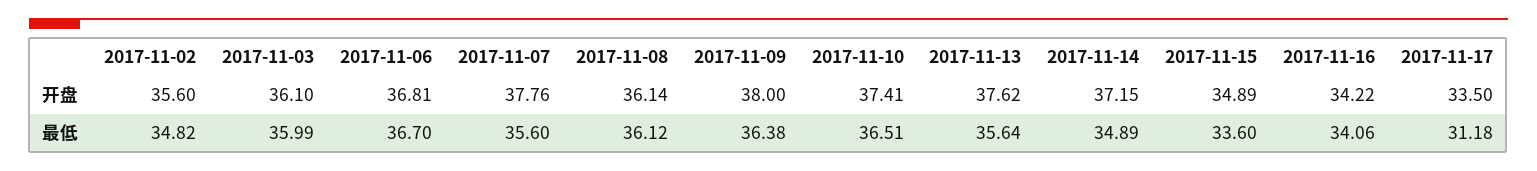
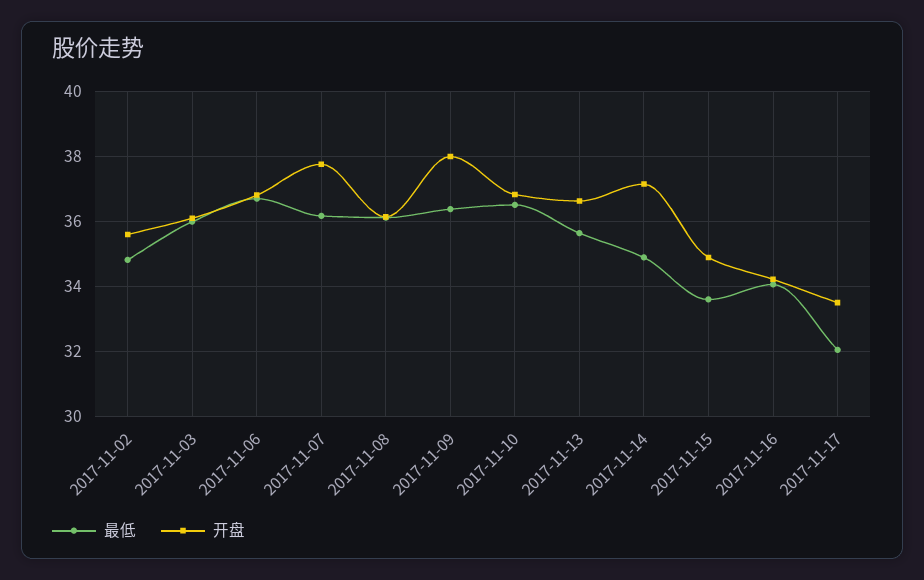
开盘, 2017-11-10: 37.41 -> 36.8
开盘, 2017-11-13: 37.62 -> 36.6
最低, 2017-11-07: 35.6 -> 36.2
最低, 2017-11-17: 31.18 -> 32

